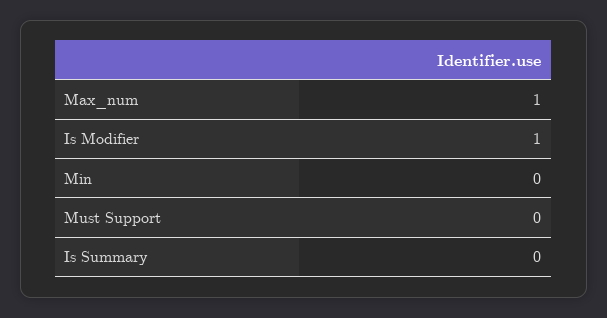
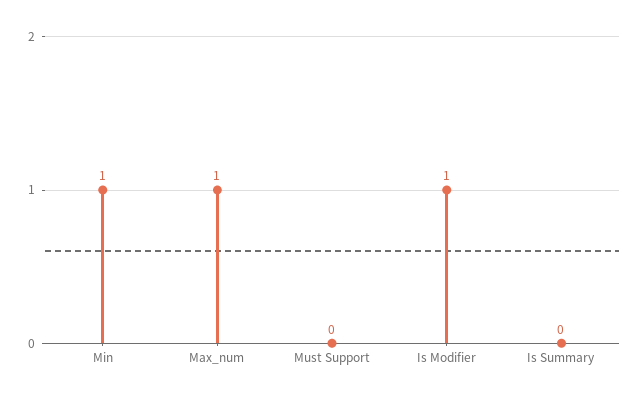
Min: 0 -> 1

